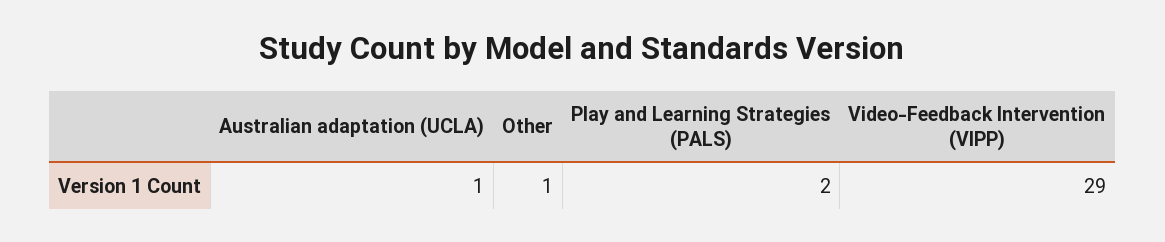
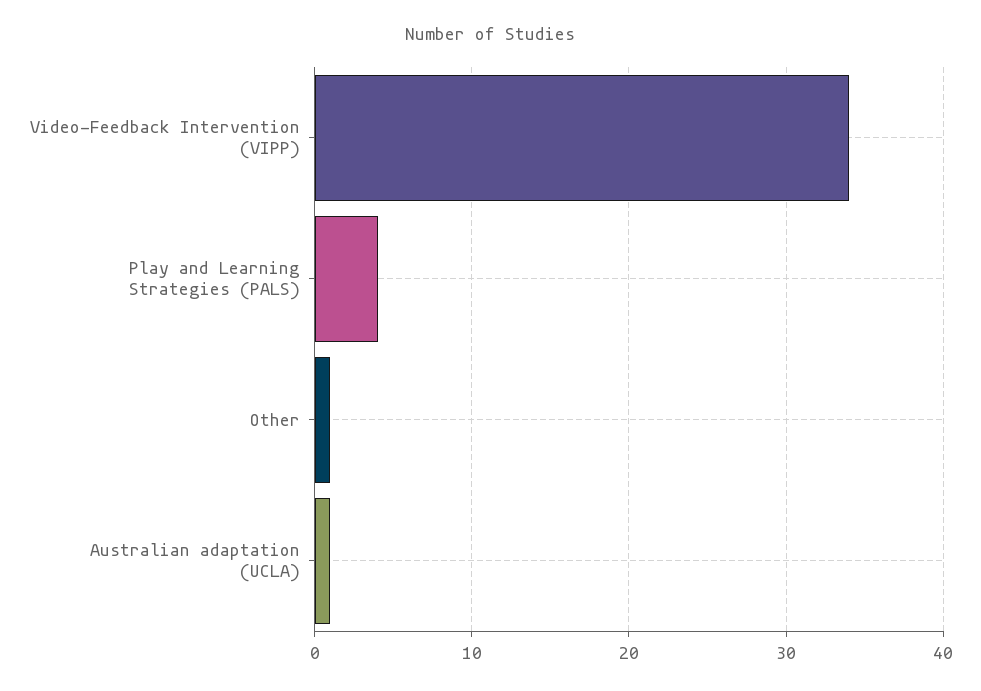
Play and Learning Strategies (PALS): 2 -> 4
Video-Feedback Intervention (VIPP): 29 -> 34

